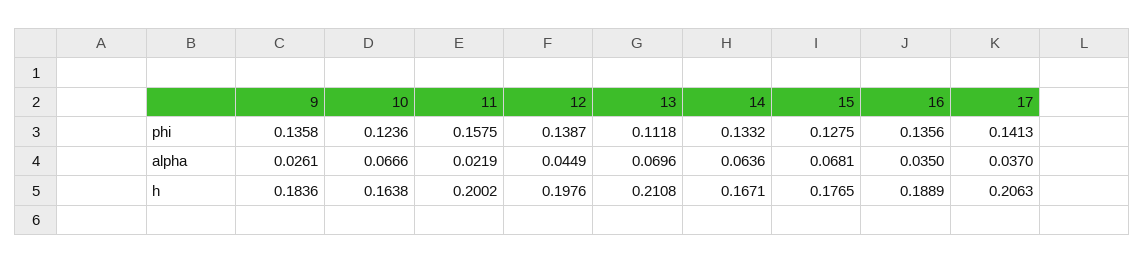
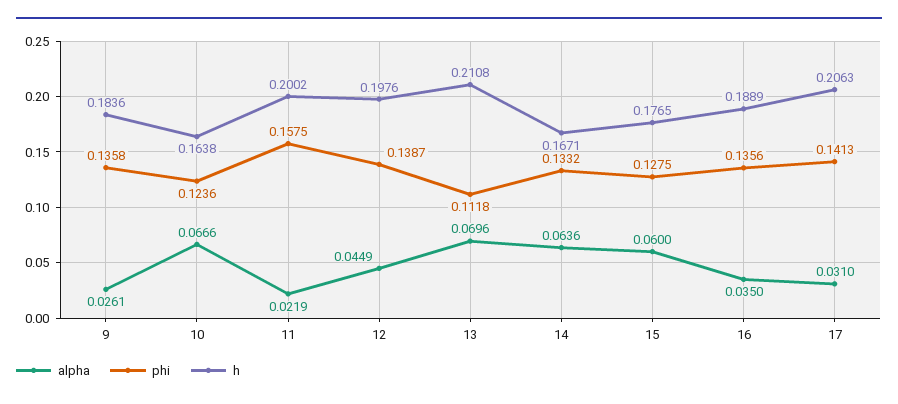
alpha, 15: 0.0681 -> 0.06
alpha, 17: 0.037 -> 0.031

